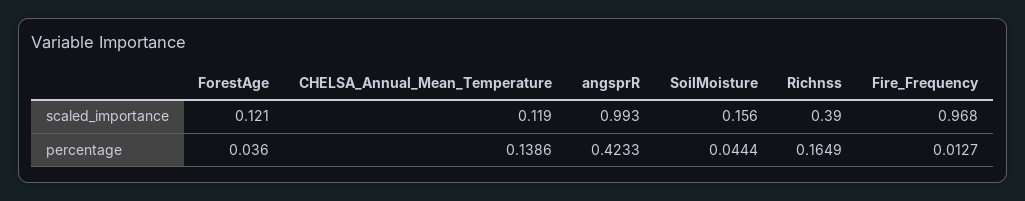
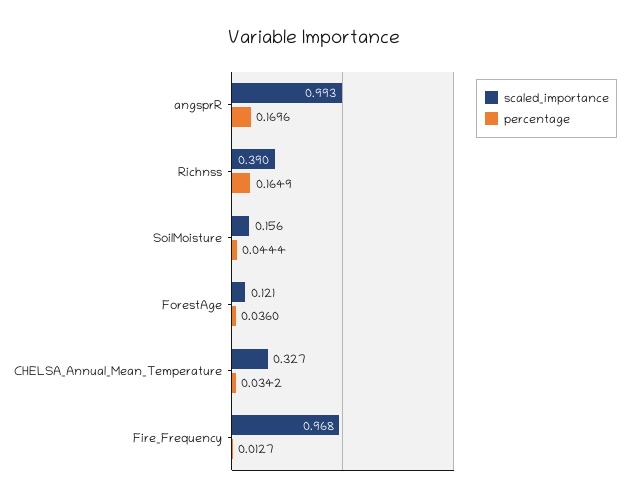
scaled_importance, CHELSA_Annual_Mean_Temperature: 0.119 -> 0.327
percentage, CHELSA_Annual_Mean_Temperature: 0.1386 -> 0.0342
percentage, angsprR: 0.4233 -> 0.1696

